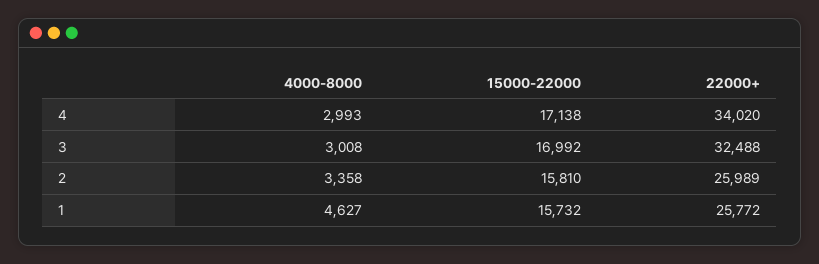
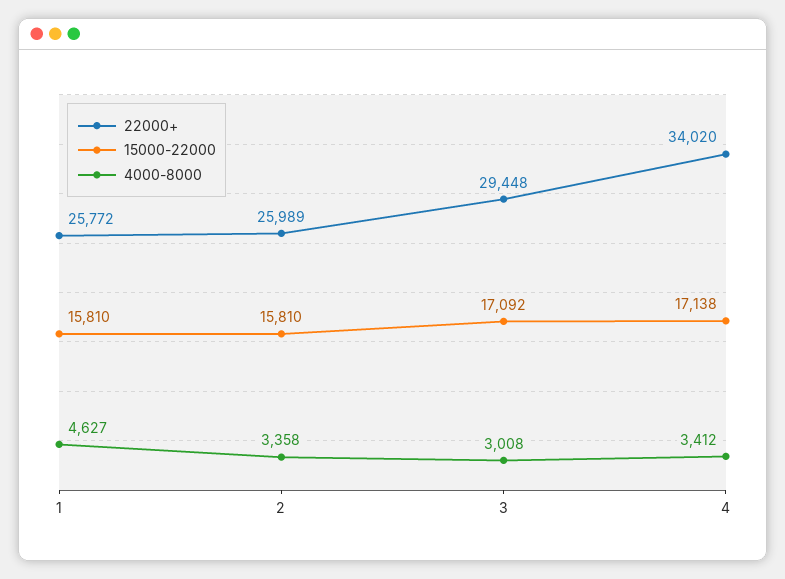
4000-8000, 4: 2993 -> 3412
15000-22000, 3: 16992 -> 17092
22000+, 3: 32488 -> 29448
15000-22000, 1: 15732 -> 15810

